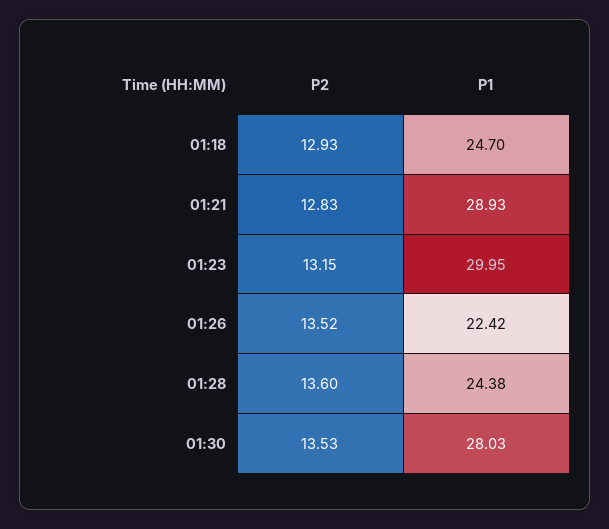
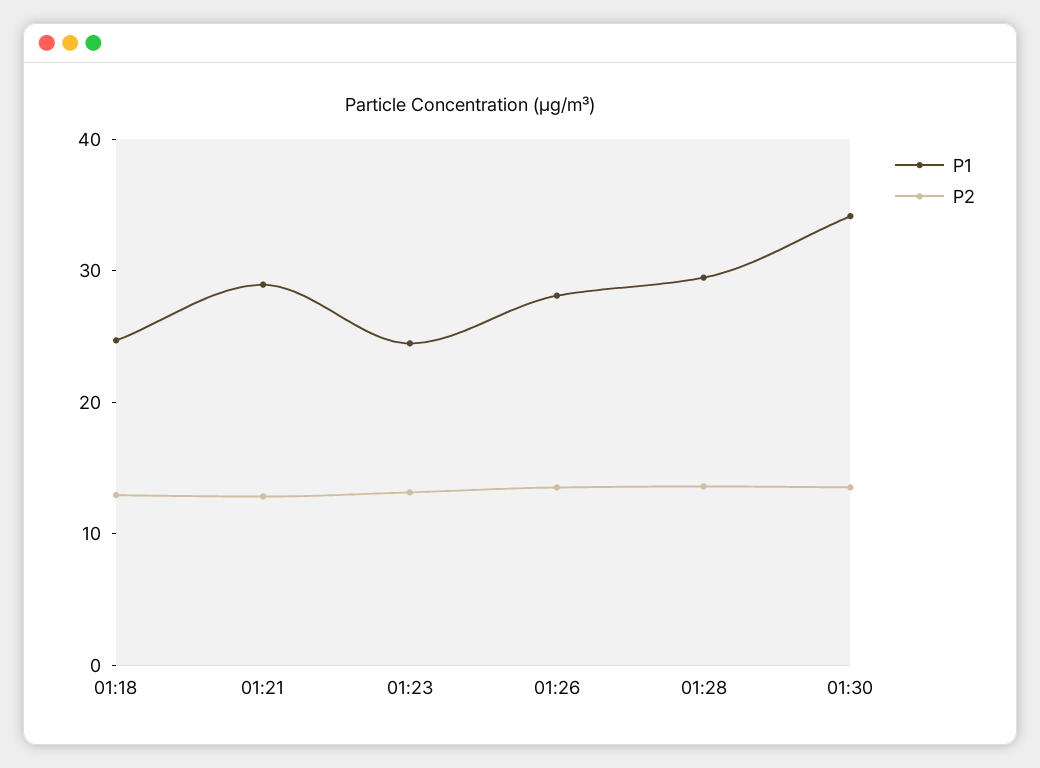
P1, 01:23: 29.95 -> 24
P1, 01:26: 22.42 -> 28
P1, 01:28: 24.38 -> 30
P1, 01:30: 28.03 -> 34

